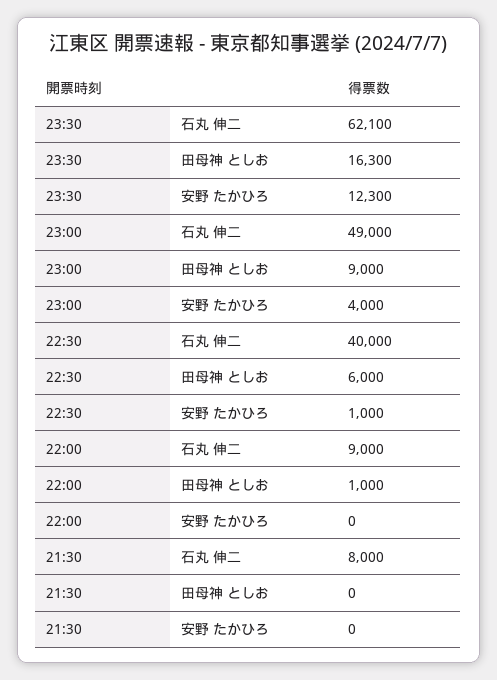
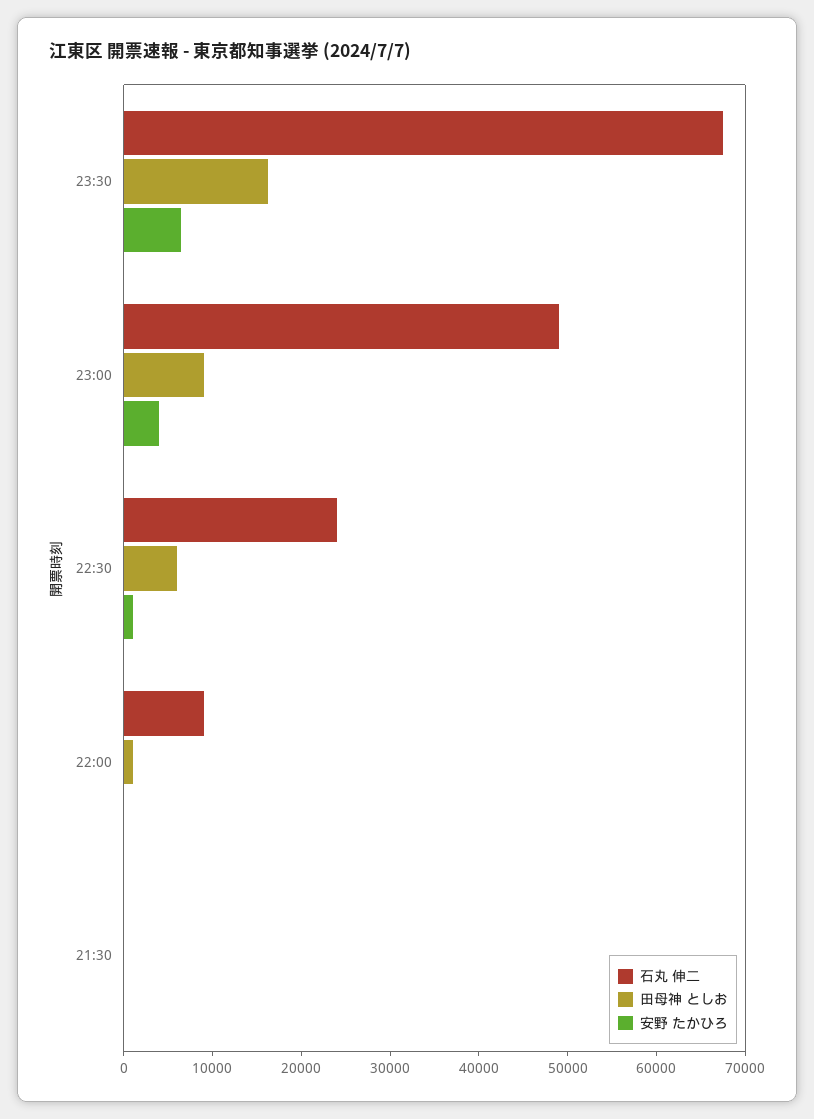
石丸 伸二, 23:30: 62100 -> 68000
安野 たかひろ, 23:30: 12300 -> 6000
石丸 伸二, 22:30: 40000 -> 24000
石丸 伸二, 21:30: 8000 -> 0

